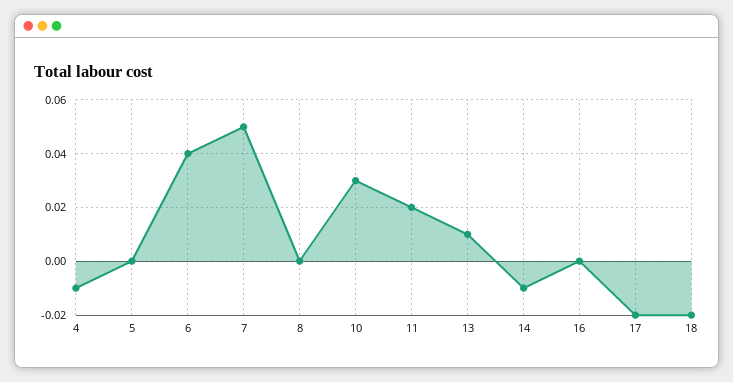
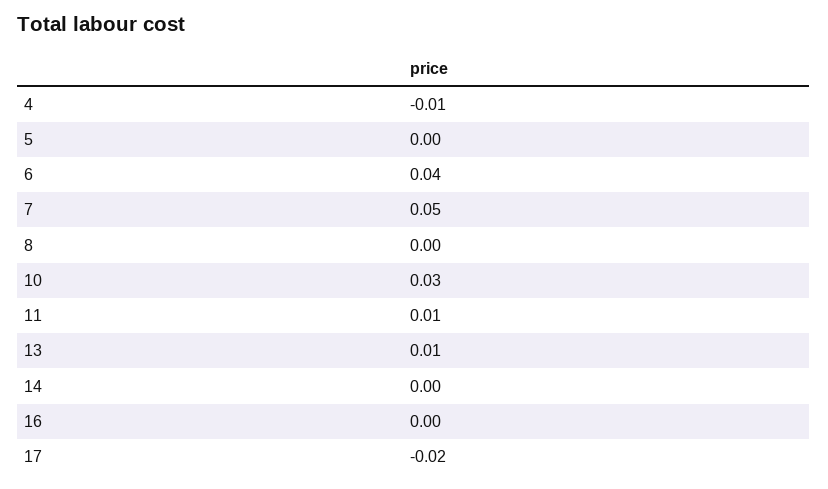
11: 0.02 -> 0.01
14: -0.01 -> 0
18: -0.02 -> none

